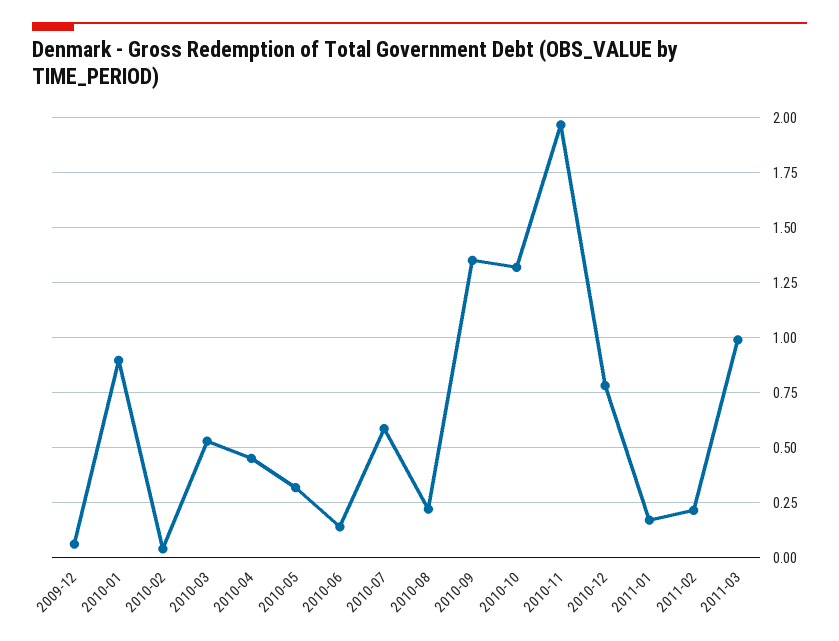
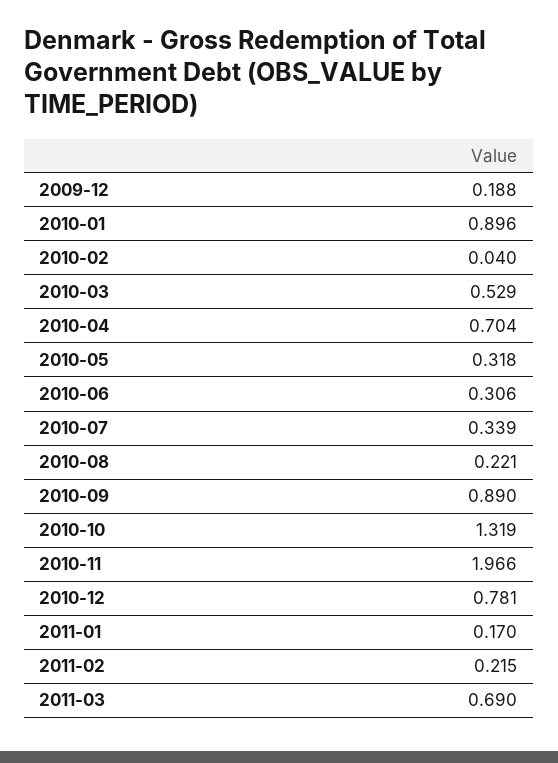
2009-12: 0.05 -> 0.188
2010-04: 0.45 -> 0.704
2010-06: 0.15 -> 0.306
2010-07: 0.6 -> 0.339
2010-09: 1.35 -> 0.89
2011-03: 1 -> 0.69

